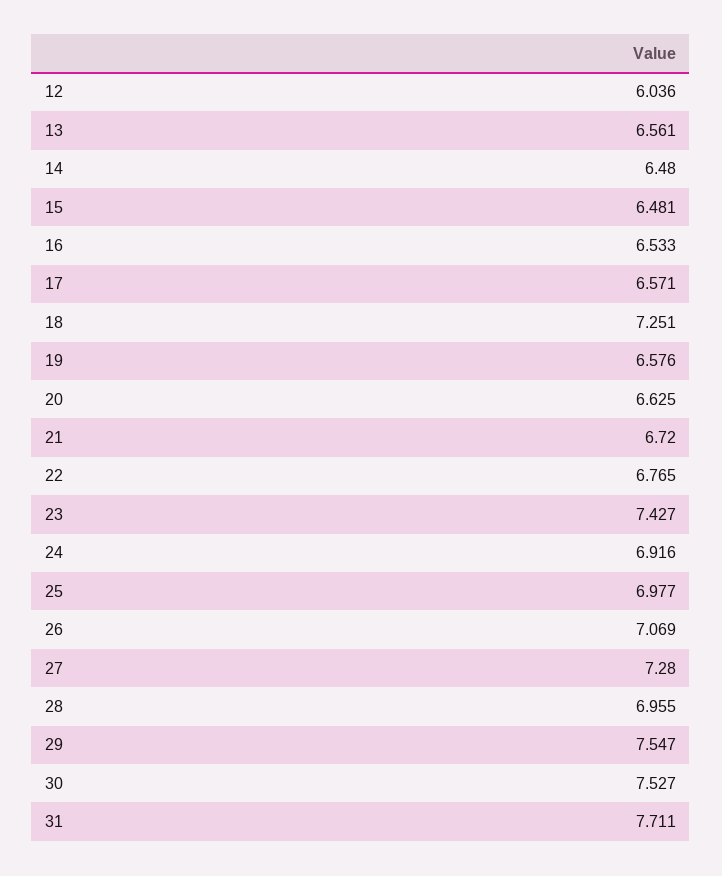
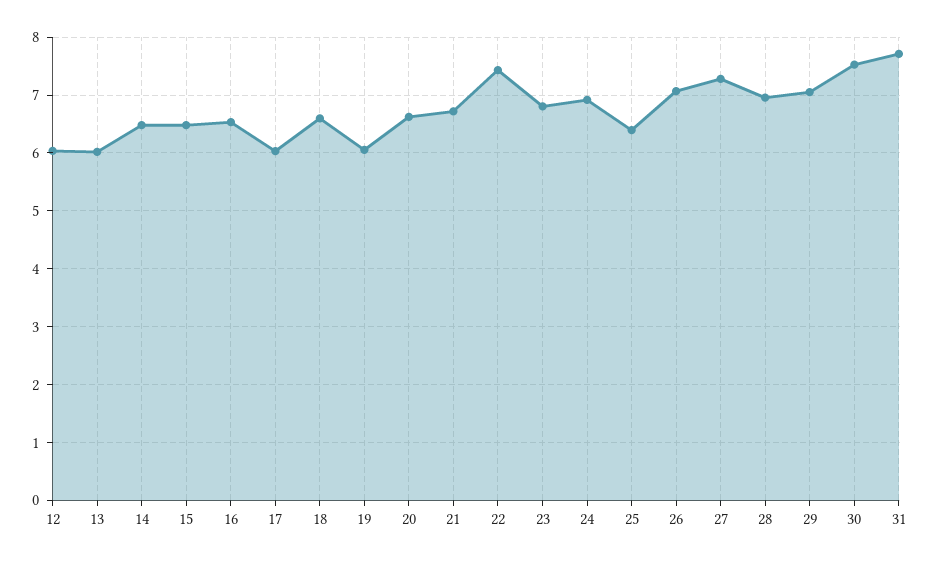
13: 6.561 -> 6
17: 6.571 -> 6
18: 7.251 -> 6.6
19: 6.576 -> 6
22: 6.765 -> 7.4
23: 7.427 -> 6.8
25: 6.977 -> 6.4
29: 7.547 -> 7

